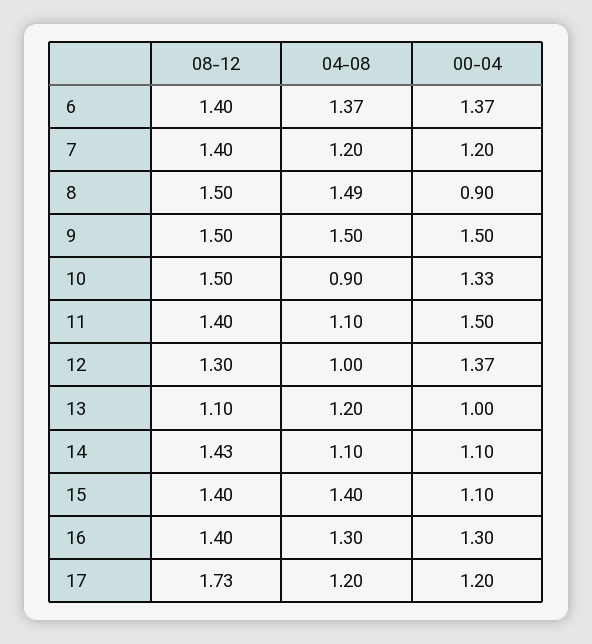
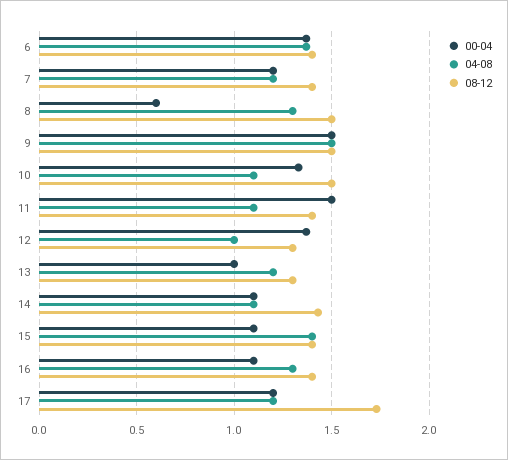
04-08, 8: 1.49 -> 1.3
00-04, 8: 0.9 -> 0.6
04-08, 10: 0.9 -> 1.1
08-12, 13: 1.1 -> 1.3
00-04, 16: 1.3 -> 1.1

